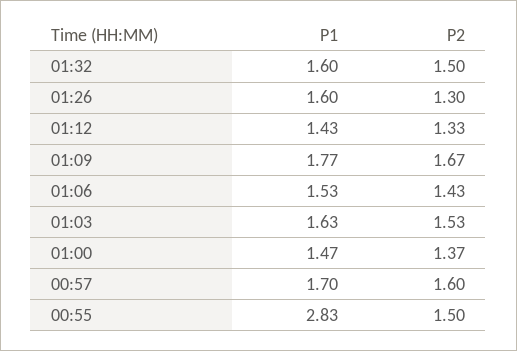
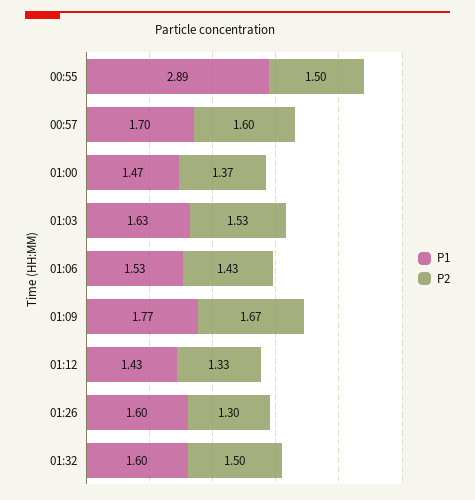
P1, 00:55: 2.83 -> 2.89

